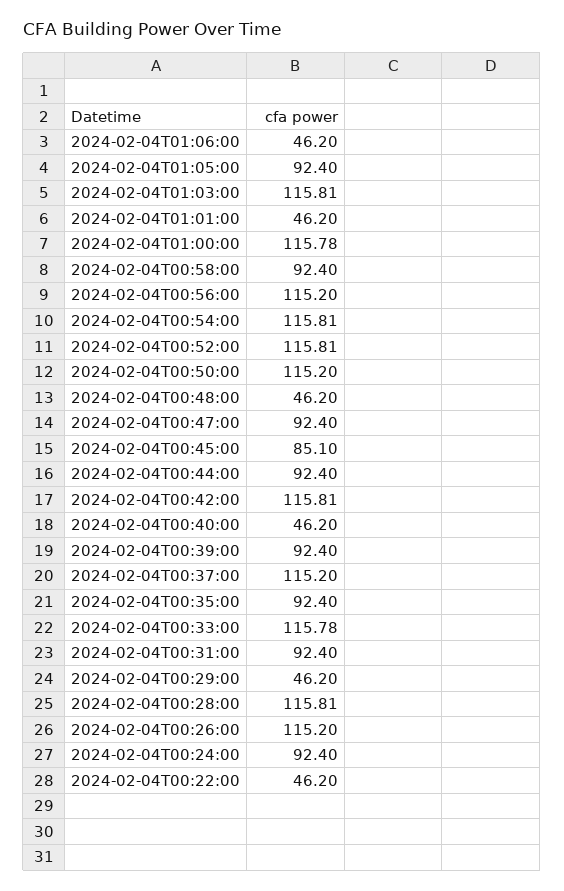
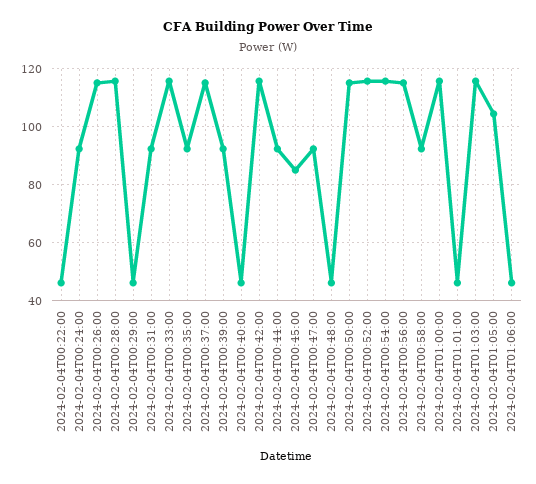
2024-02-04T01:05:00: 92.4 -> 105

